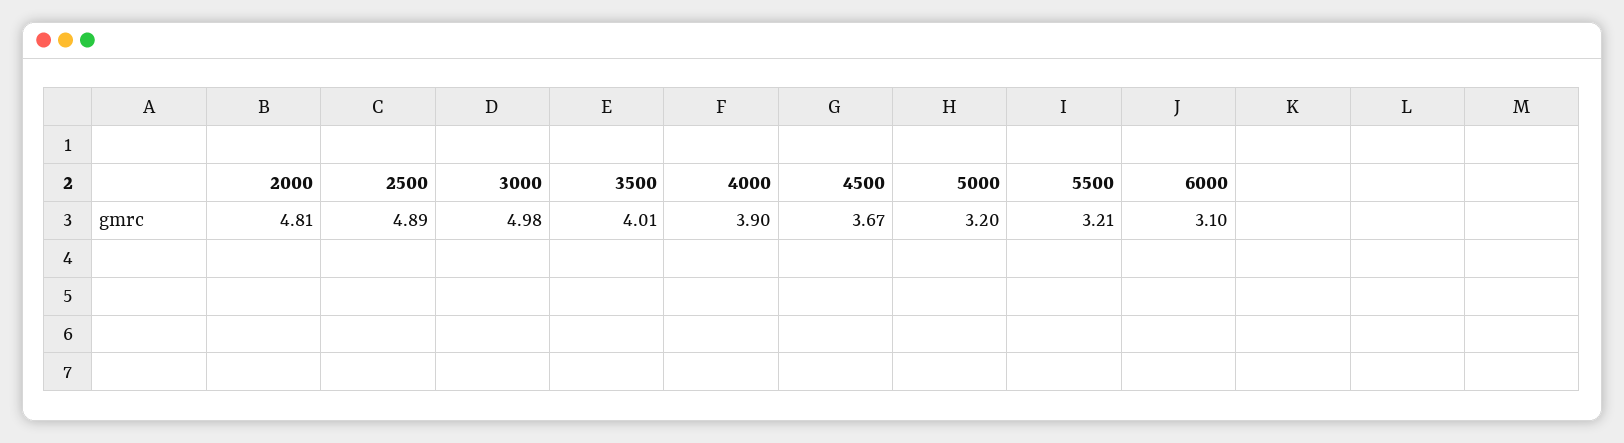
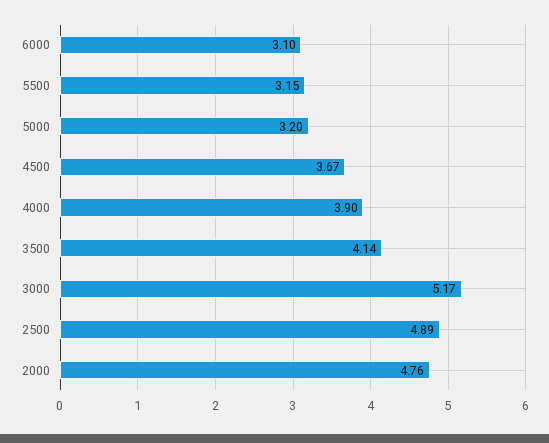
2000: 4.81 -> 4.76
3000: 4.98 -> 5.17
3500: 4.01 -> 4.14
5500: 3.21 -> 3.15

